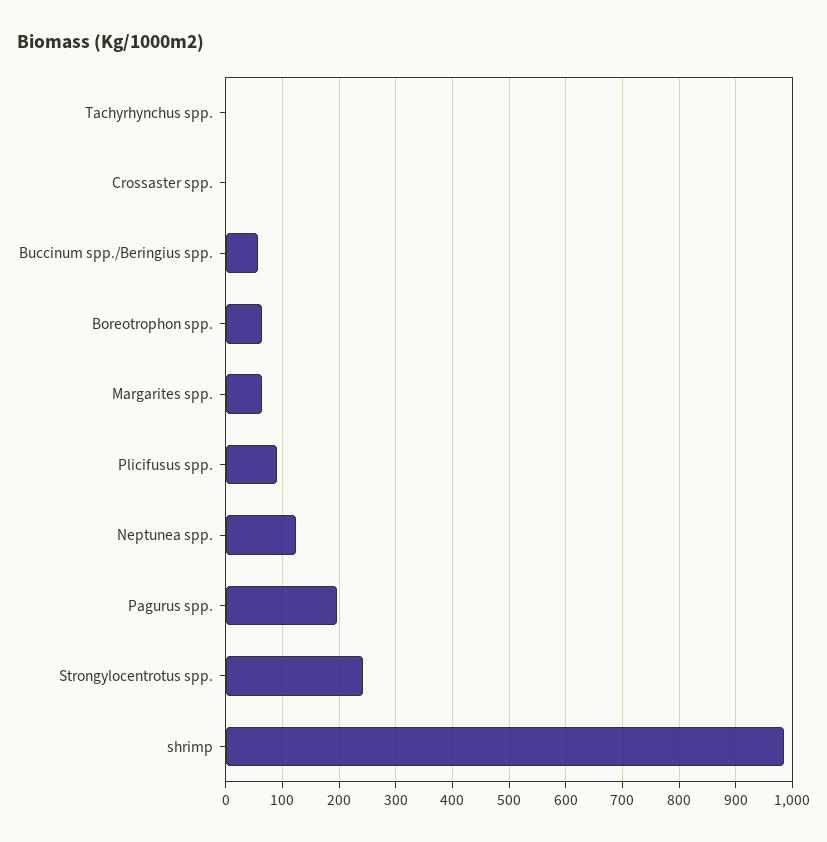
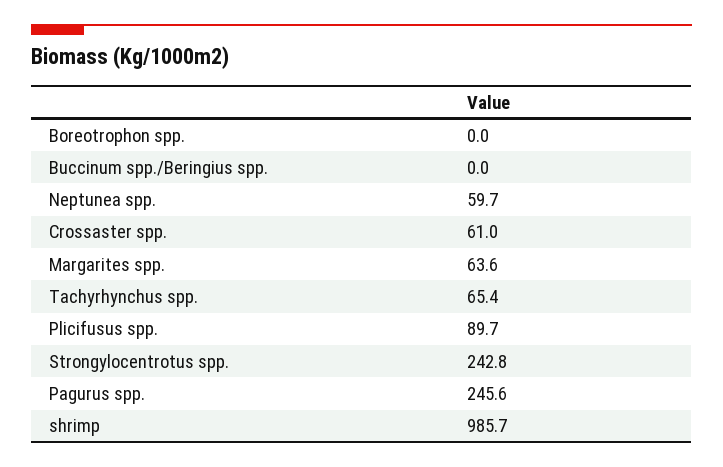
Tachyrhynchus spp.: 0 -> 65.4
Crossaster spp.: 0 -> 61
Buccinum spp./Beringius spp.: 60 -> 0
Boreotrophon spp.: 60 -> 0
Neptunea spp.: 120 -> 59.7
Pagurus spp.: 200 -> 245.6

